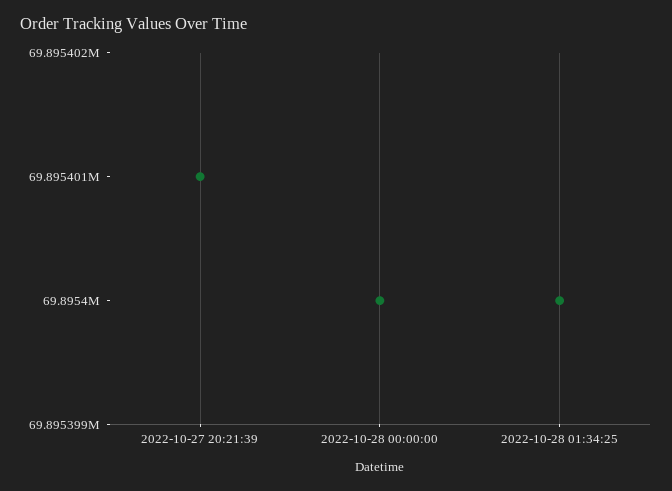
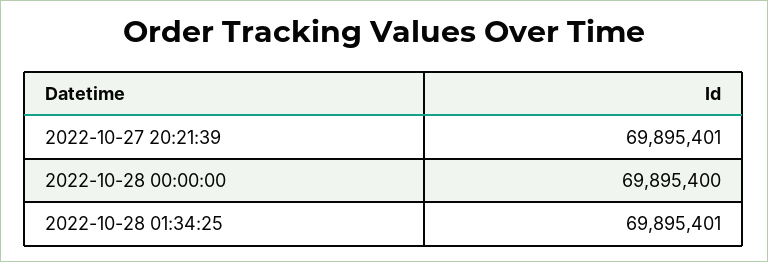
2022-10-28 01:34:25: 69895400 -> 69895401

